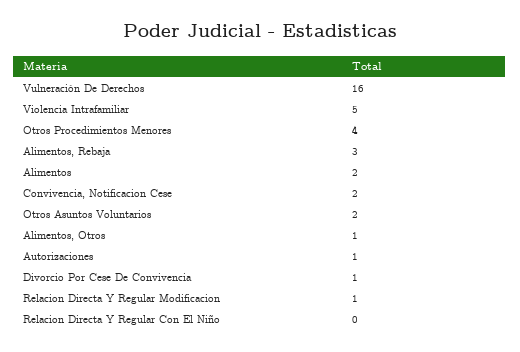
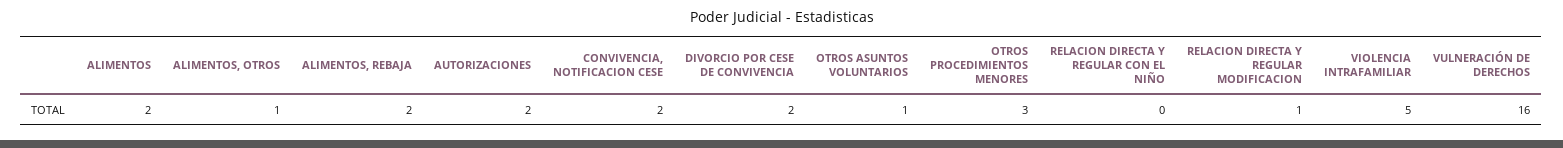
Otros Procedimientos Menores: 4 -> 3
Alimentos, Rebaja: 3 -> 2
Otros Asuntos Voluntarios: 2 -> 1
Autorizaciones: 1 -> 2
Divorcio Por Cese De Convivencia: 1 -> 2

